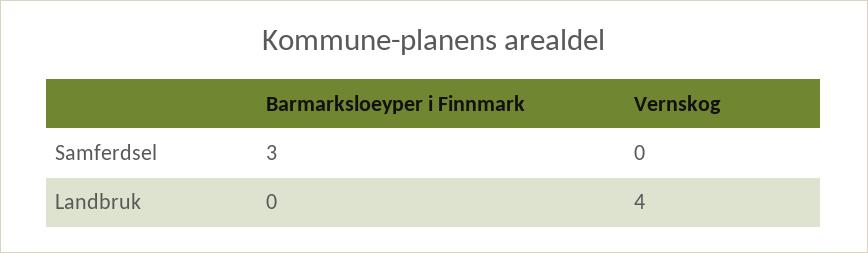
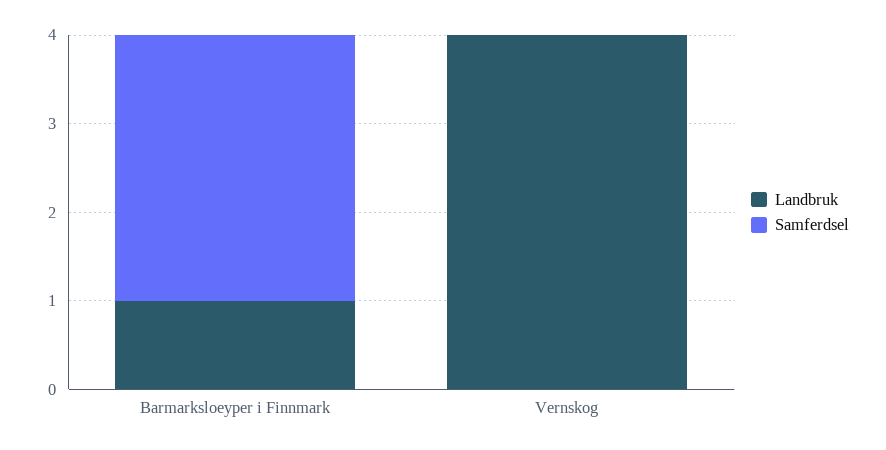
Landbruk, Barmarksloeyper i Finnmark: 0 -> 1

